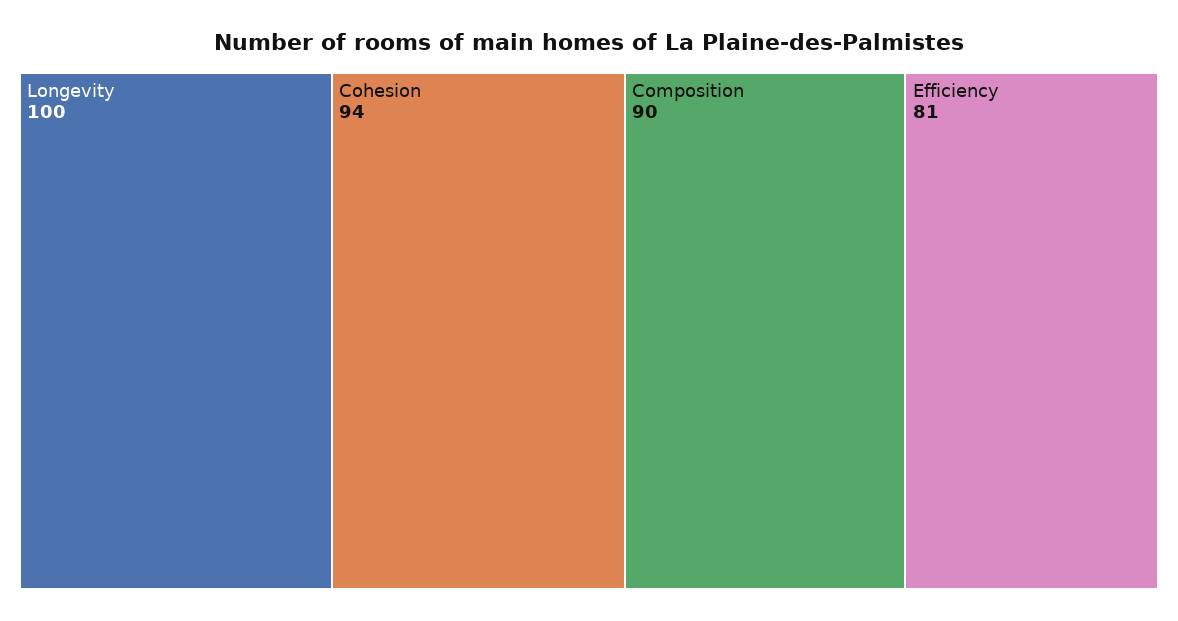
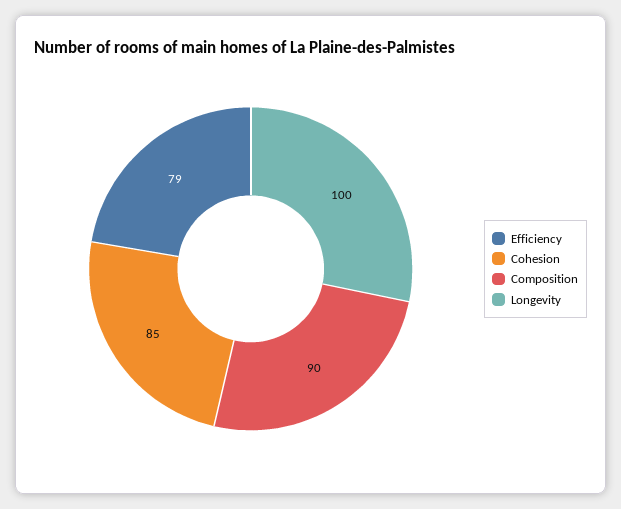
Cohesion: 94 -> 85
Efficiency: 81 -> 79

